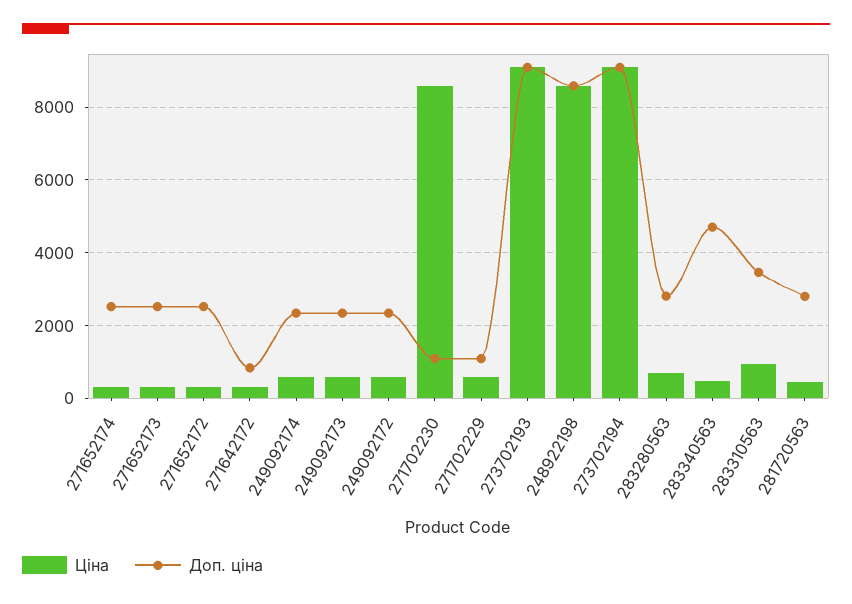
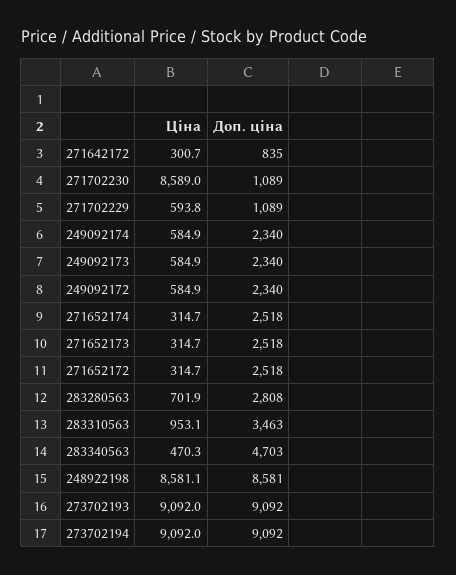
Ціна, 281720563: 400 -> none
Доп. ціна, 281720563: 2800 -> none

